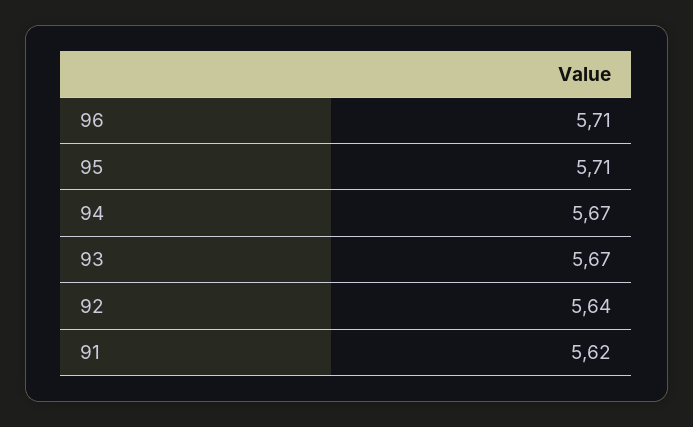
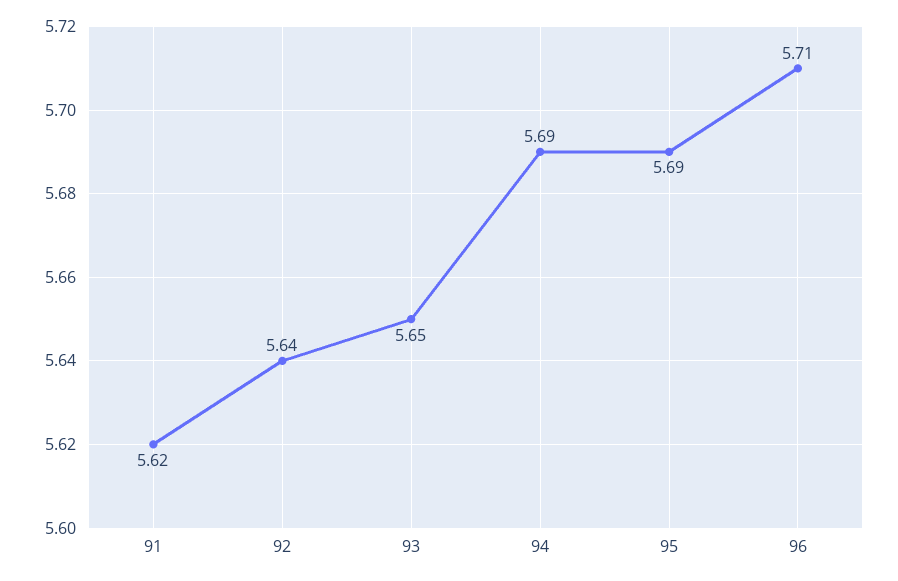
95: 5.71 -> 5.69
94: 5.67 -> 5.69
93: 5.67 -> 5.65

